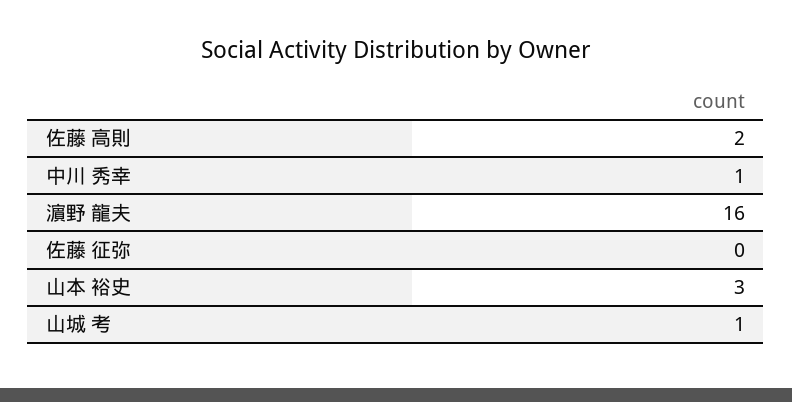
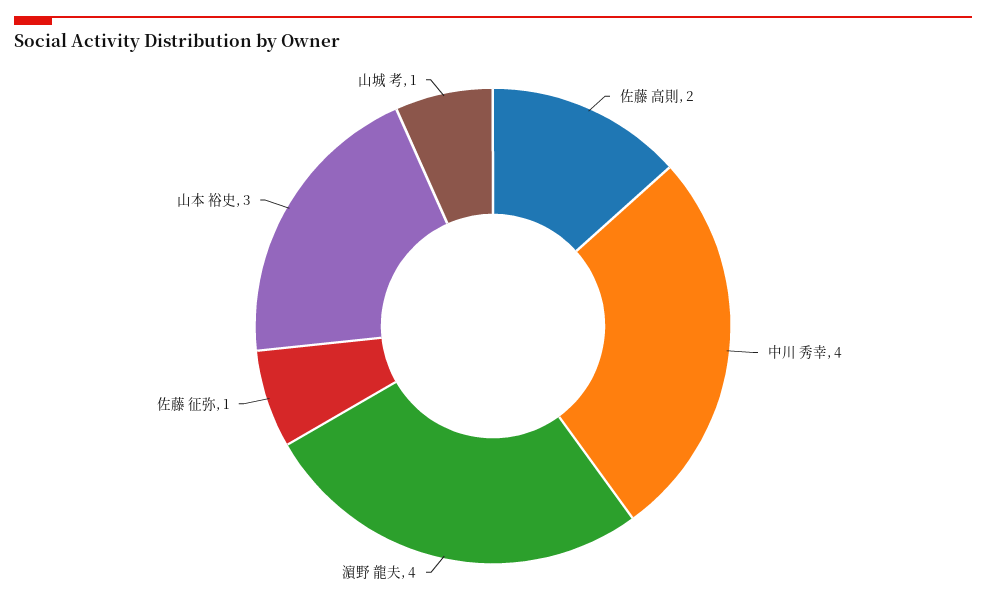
中川 秀幸: 1 -> 4
濵野 龍夫: 16 -> 4
佐藤 征弥: 0 -> 1

